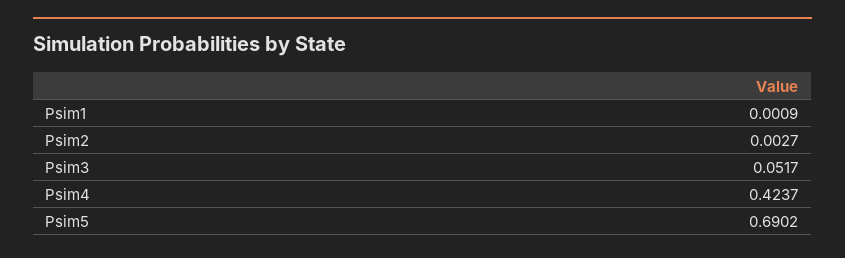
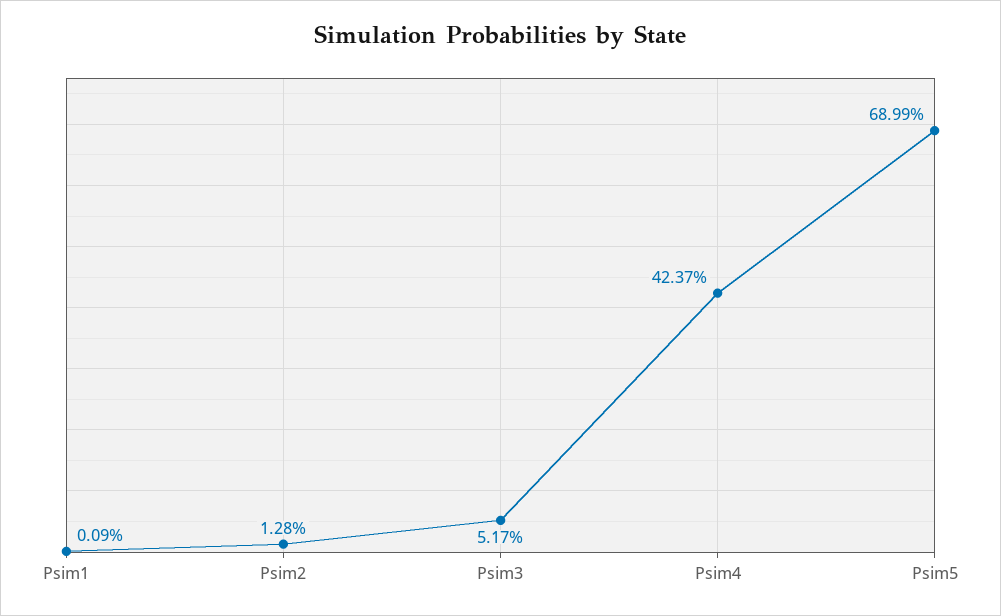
Psim2: 0.0027 -> 0.0128
Psim5: 0.6902 -> 0.6899

